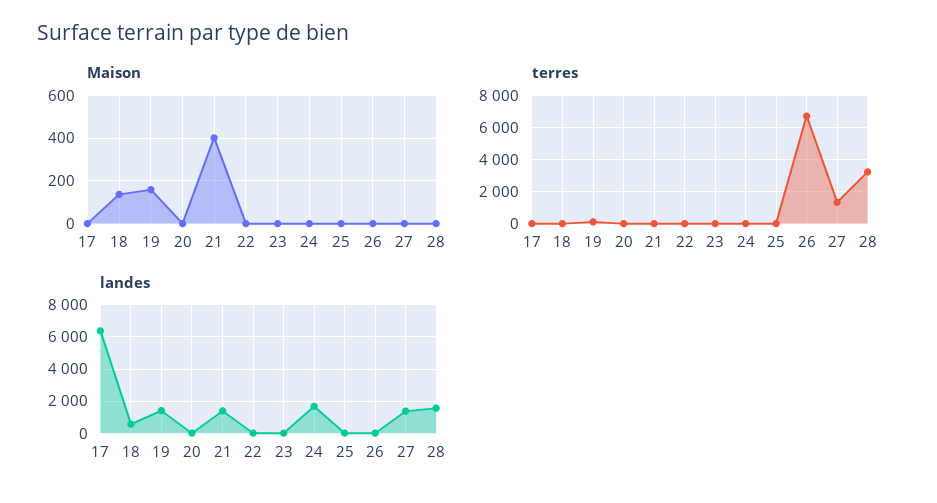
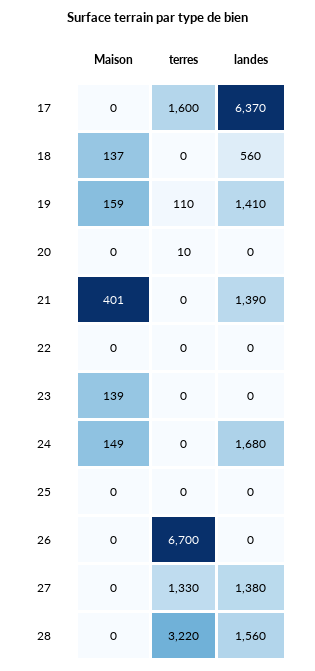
Maison, 23: 0 -> 139
Maison, 24: 0 -> 149
terres, 17: 0 -> 1600

